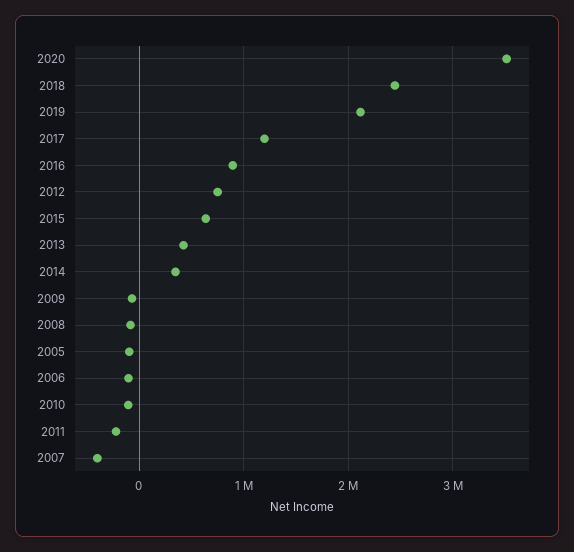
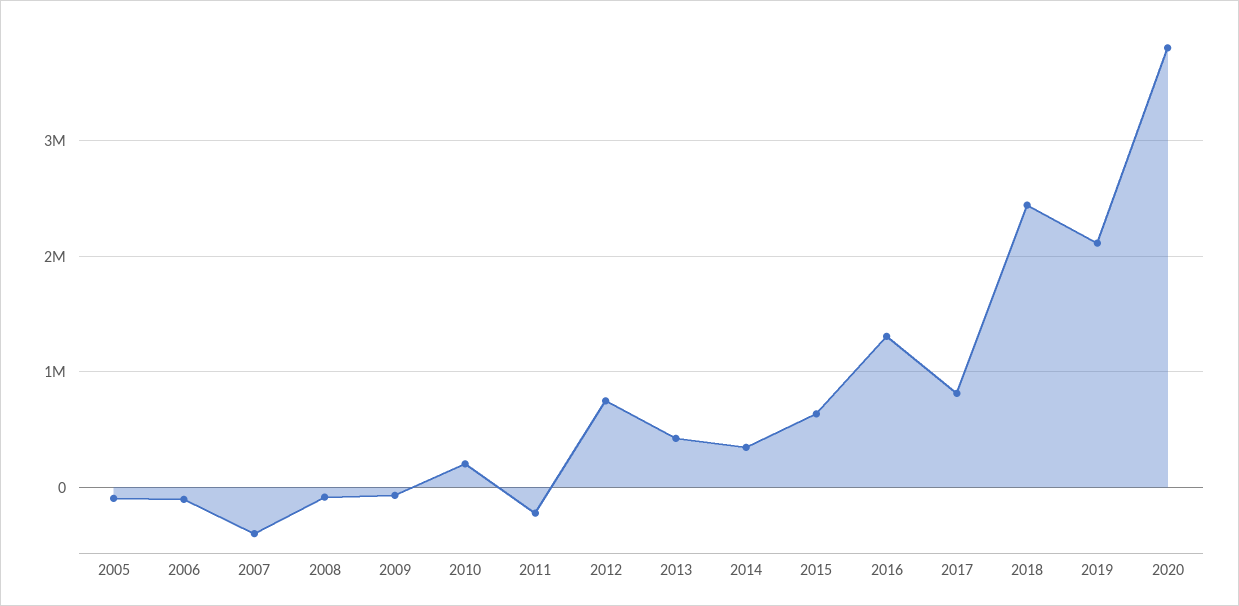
2020: 3500000 -> 3800000
2017: 1200000 -> 800000
2016: 900000 -> 1300000
2010: -100000 -> 200000

